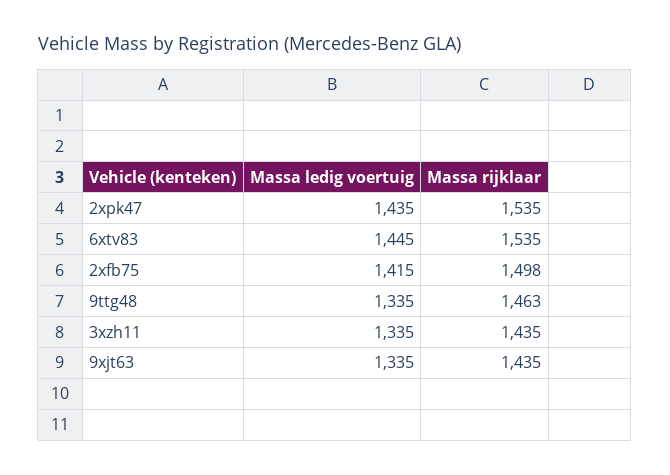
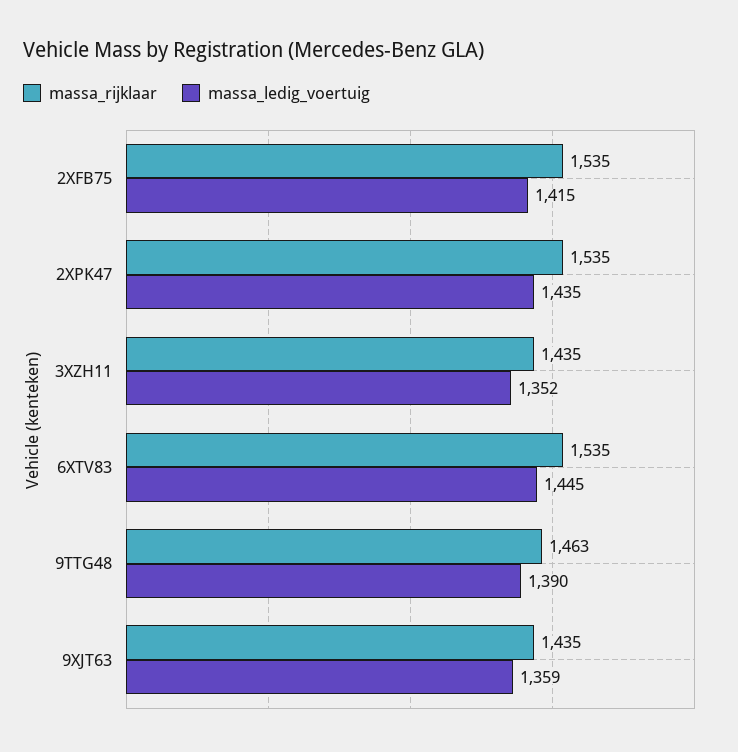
Massa rijklaar, 2xfb75: 1498 -> 1535
Massa ledig voertuig, 9ttg48: 1335 -> 1390
Massa ledig voertuig, 3xzh11: 1335 -> 1352
Massa ledig voertuig, 9xjt63: 1335 -> 1359

